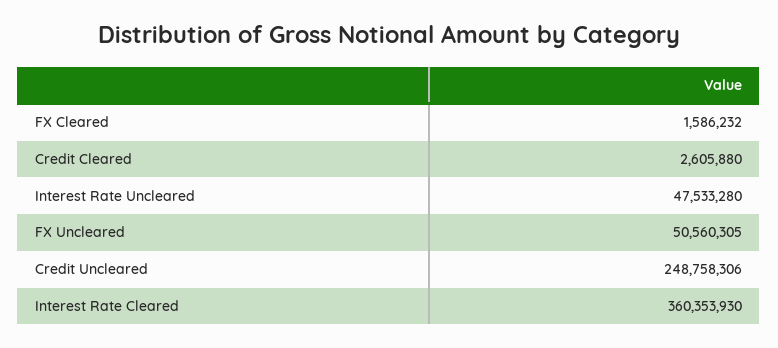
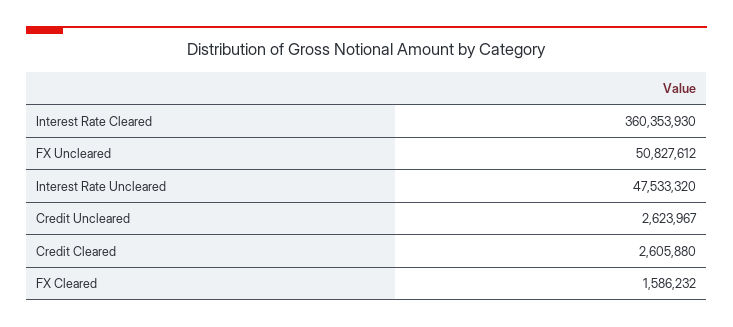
Interest Rate Uncleared: 47533280 -> 47533320
FX Uncleared: 50560305 -> 50827612
Credit Uncleared: 248758306 -> 2623967

